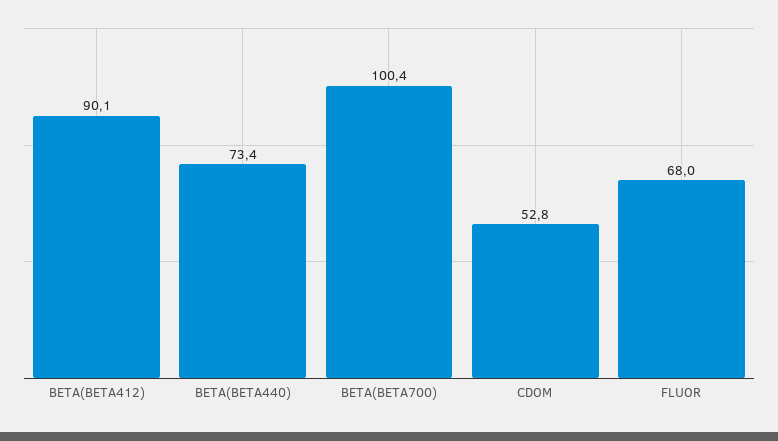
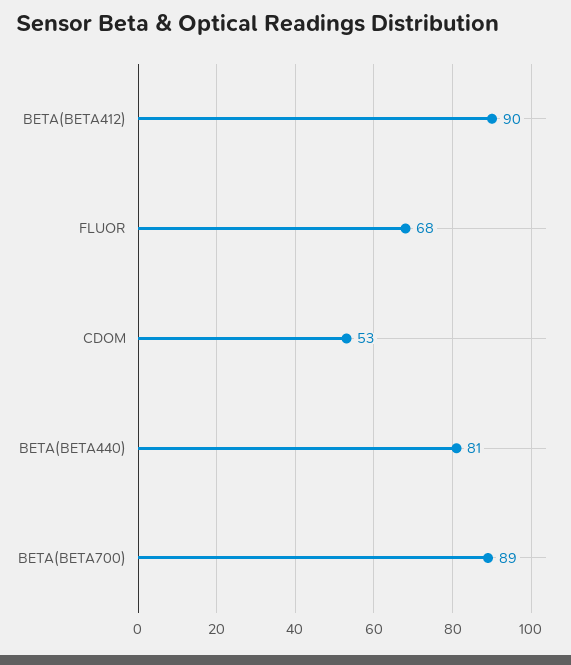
BETA(BETA440): 73.4 -> 81
BETA(BETA700): 100.4 -> 89

